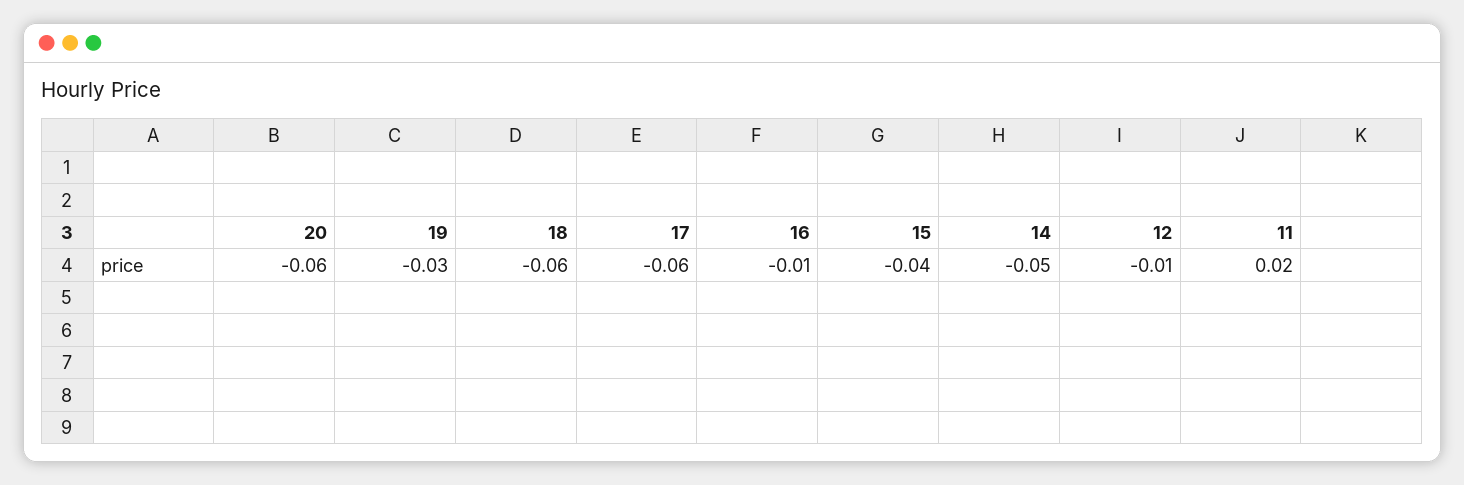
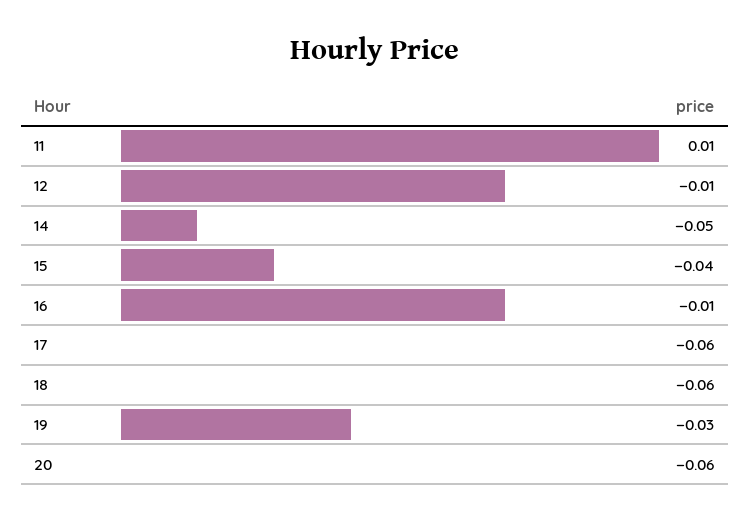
11: 0.02 -> 0.01

